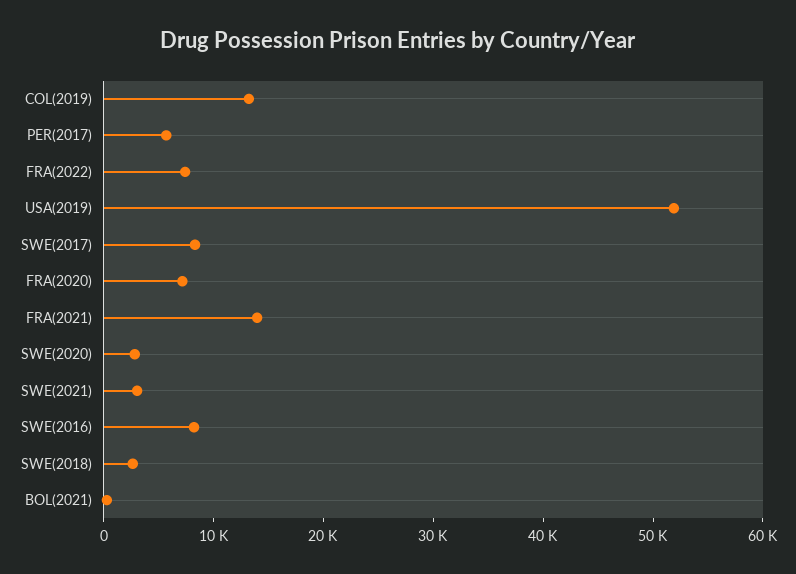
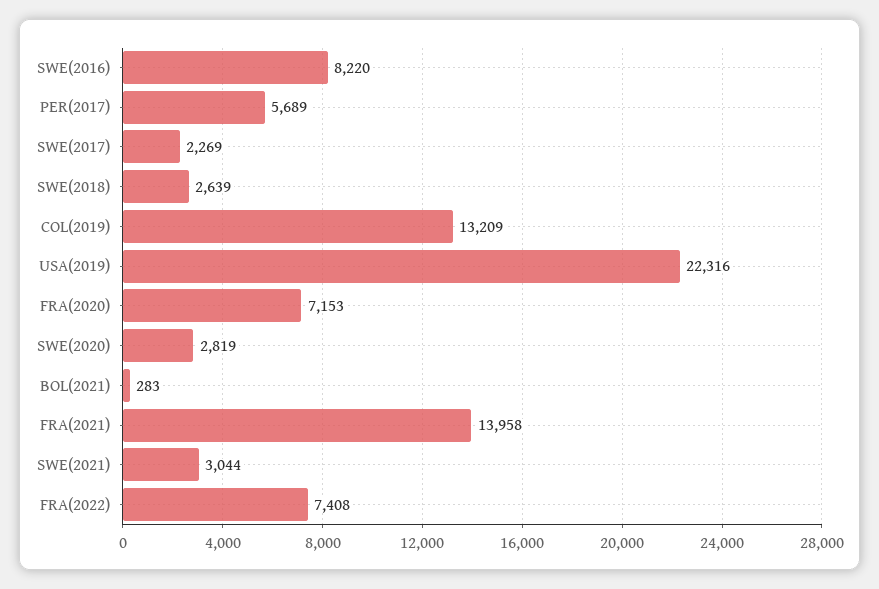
USA(2019): 52000 -> 22316
SWE(2017): 8000 -> 2269

